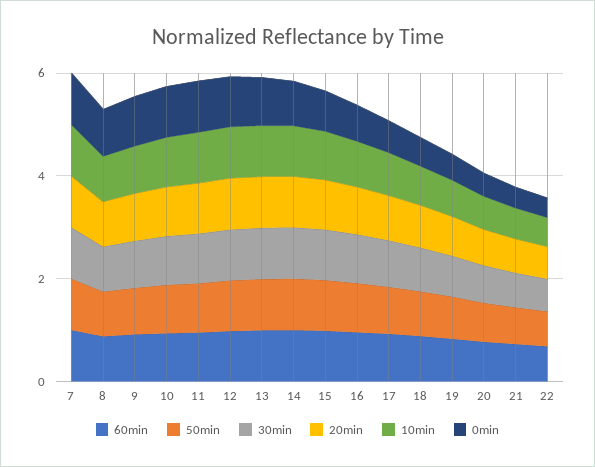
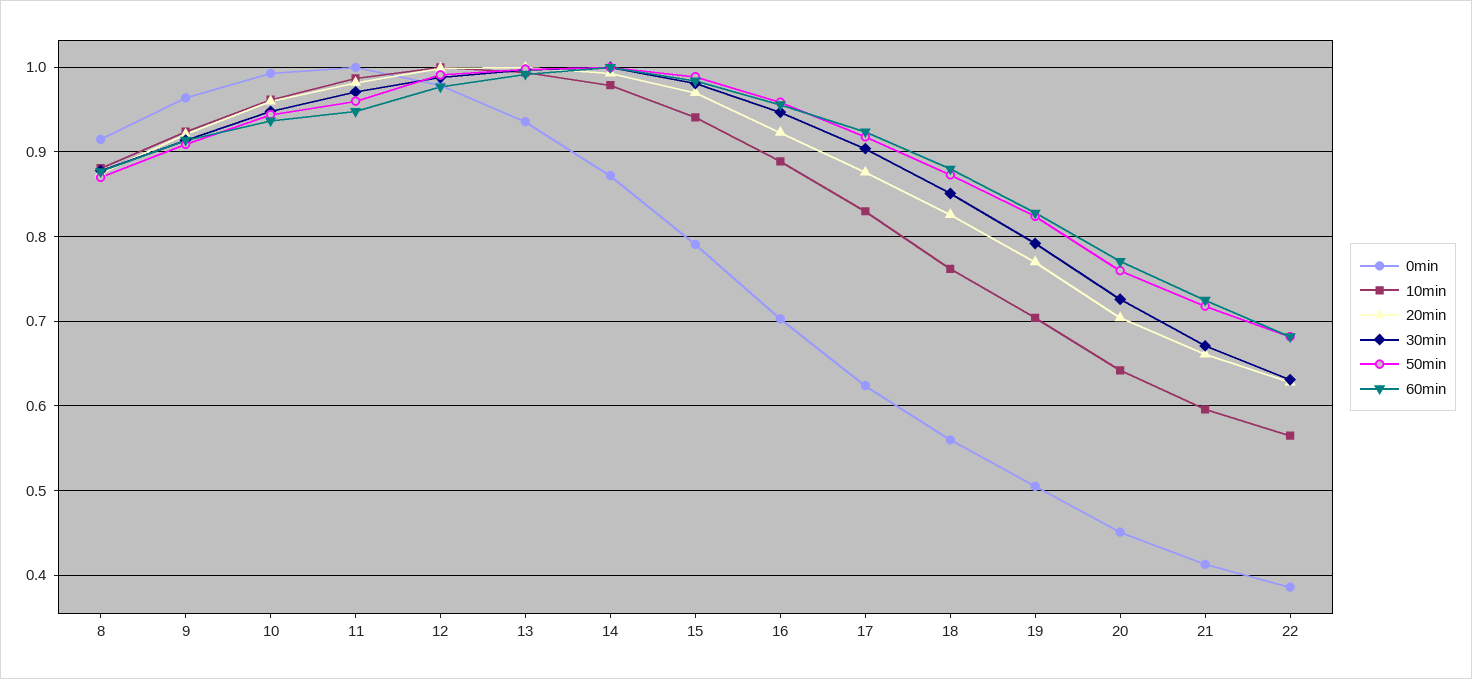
60min, 7: 1 -> none
50min, 7: 1 -> none
30min, 7: 1 -> none
20min, 7: 1 -> none
10min, 7: 1 -> none
0min, 7: 1 -> none

